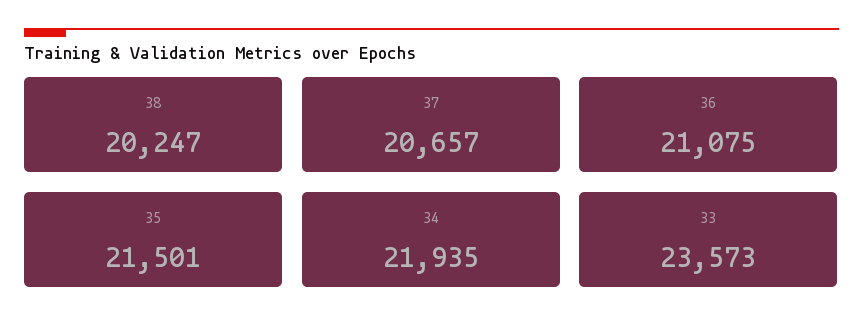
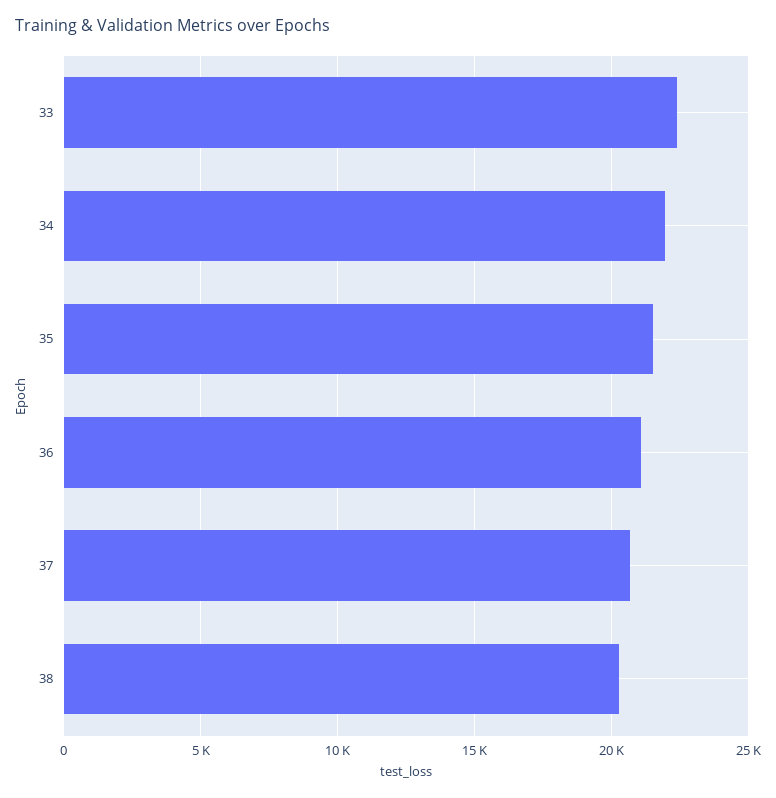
33: 23573 -> 22500

